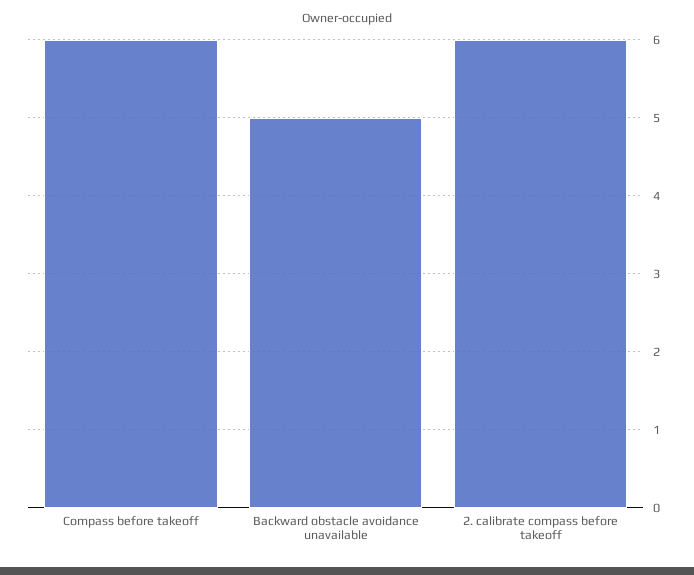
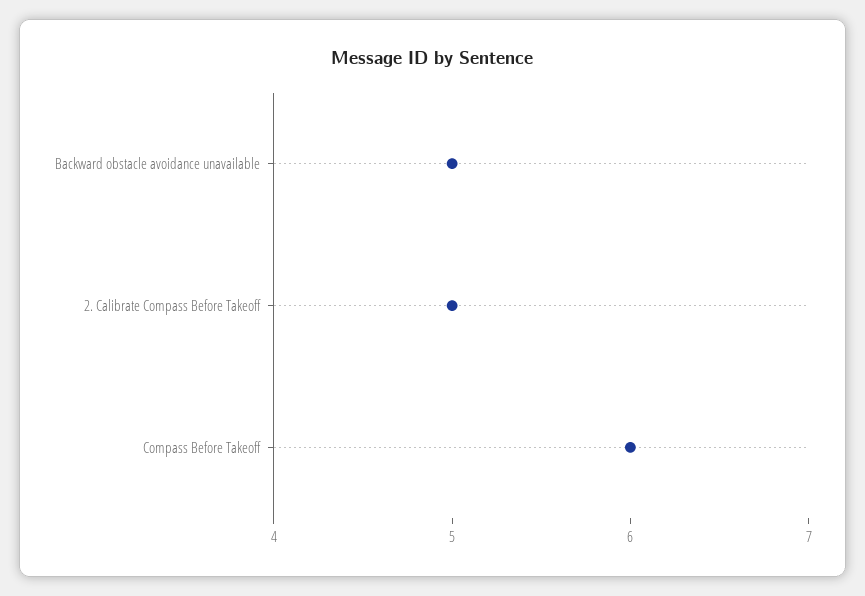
2. calibrate compass before takeoff: 6 -> 5

